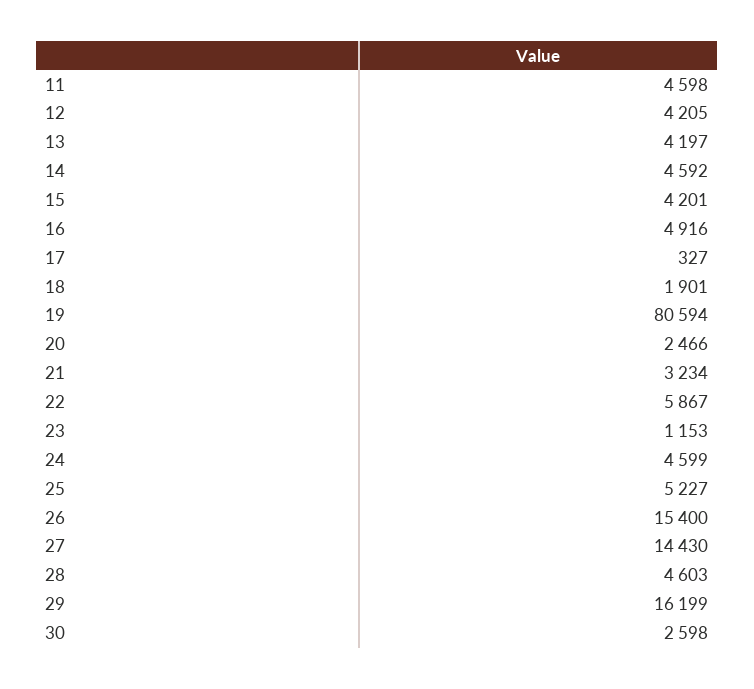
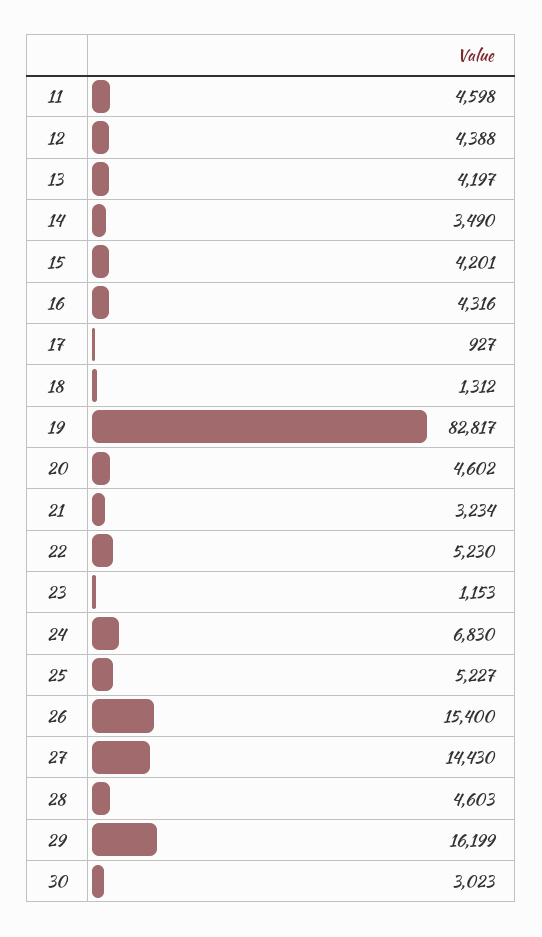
12: 4205 -> 4388
14: 4592 -> 3490
16: 4916 -> 4316
17: 327 -> 927
18: 1901 -> 1312
19: 80594 -> 82817
20: 2466 -> 4602
22: 5867 -> 5230
24: 4599 -> 6830
30: 2598 -> 3023

